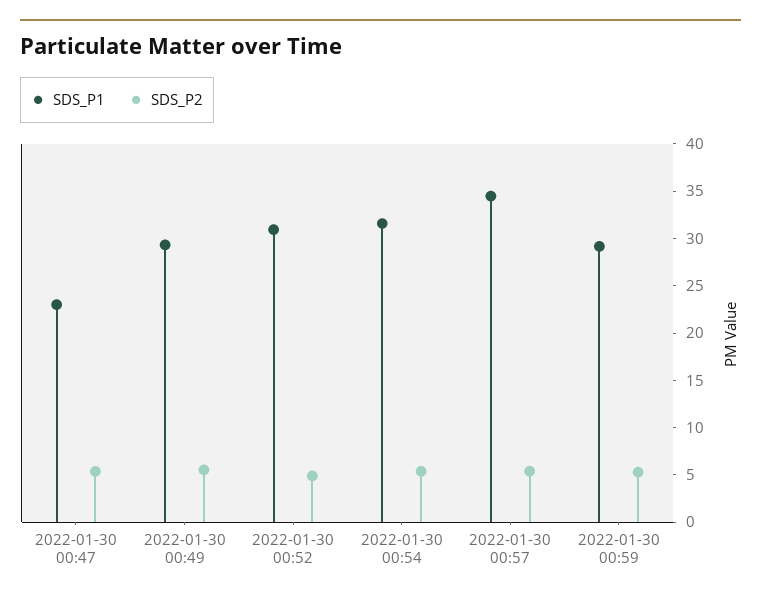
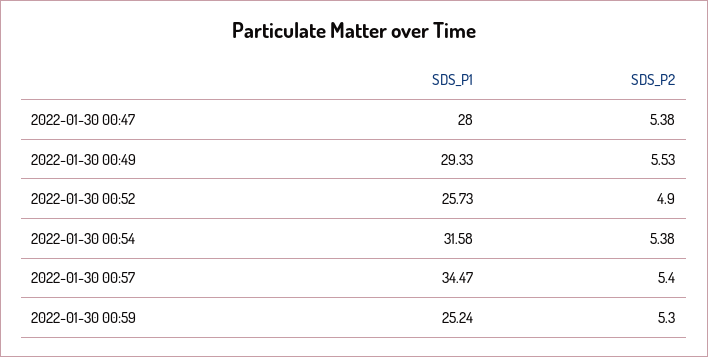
SDS_P1, 2022-01-30 00:47: 23 -> 28
SDS_P1, 2022-01-30 00:52: 31 -> 25.73
SDS_P1, 2022-01-30 00:59: 29 -> 25.24

